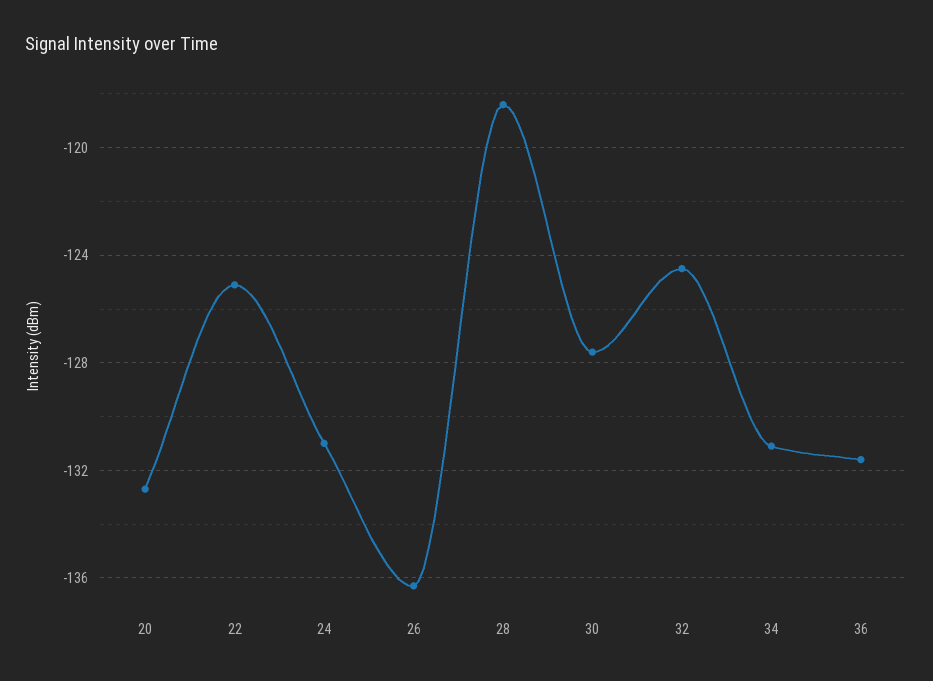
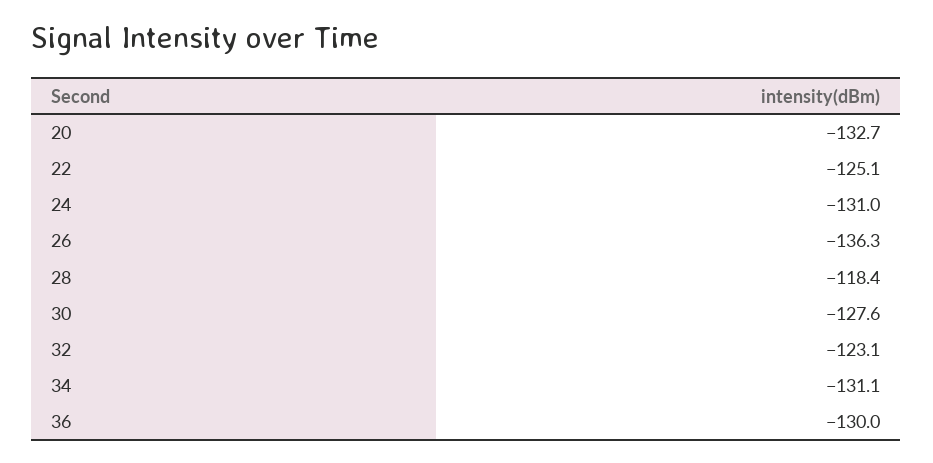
32: -124.5 -> -123.1
36: -131.5 -> -130

